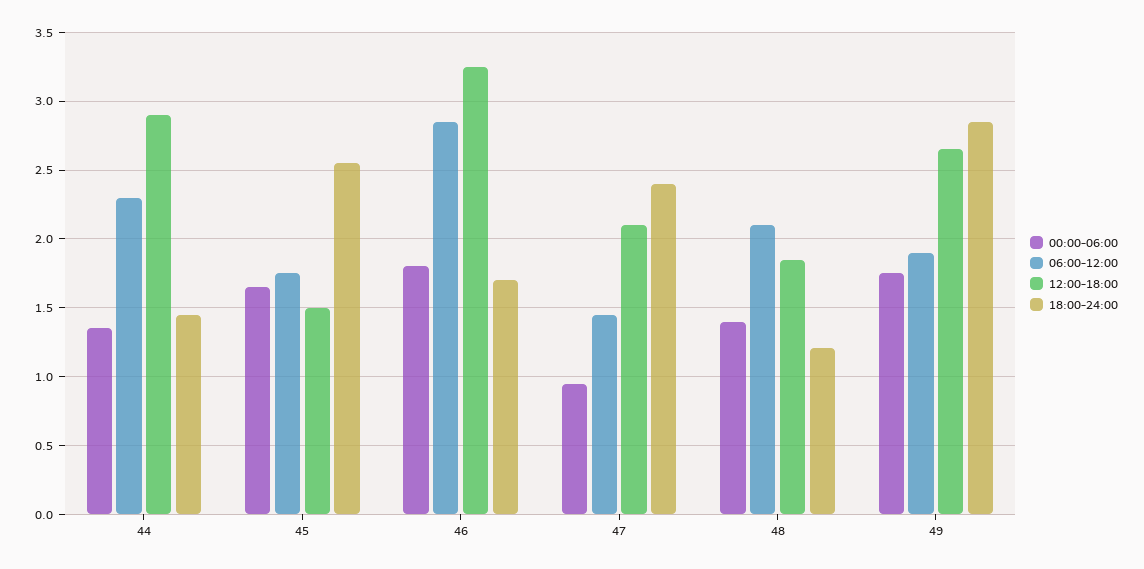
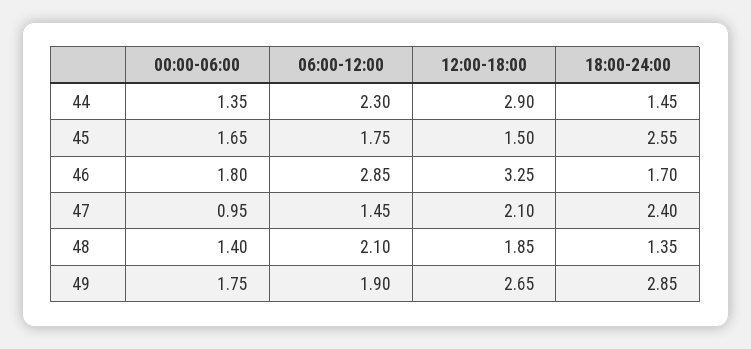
18:00-24:00, 48: 1.2 -> 1.35

